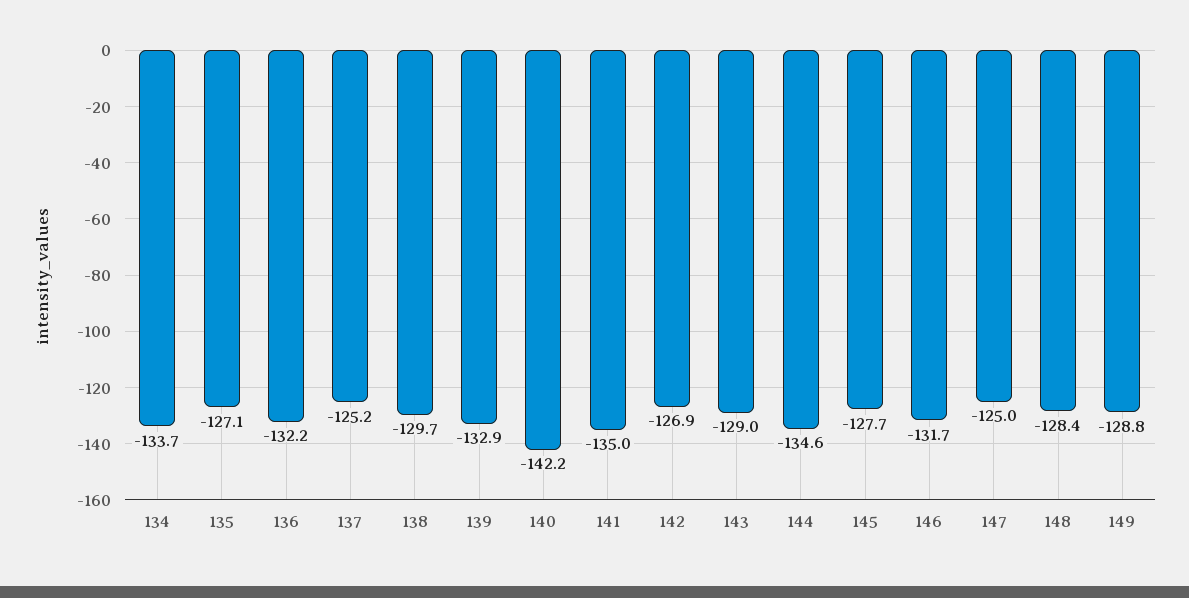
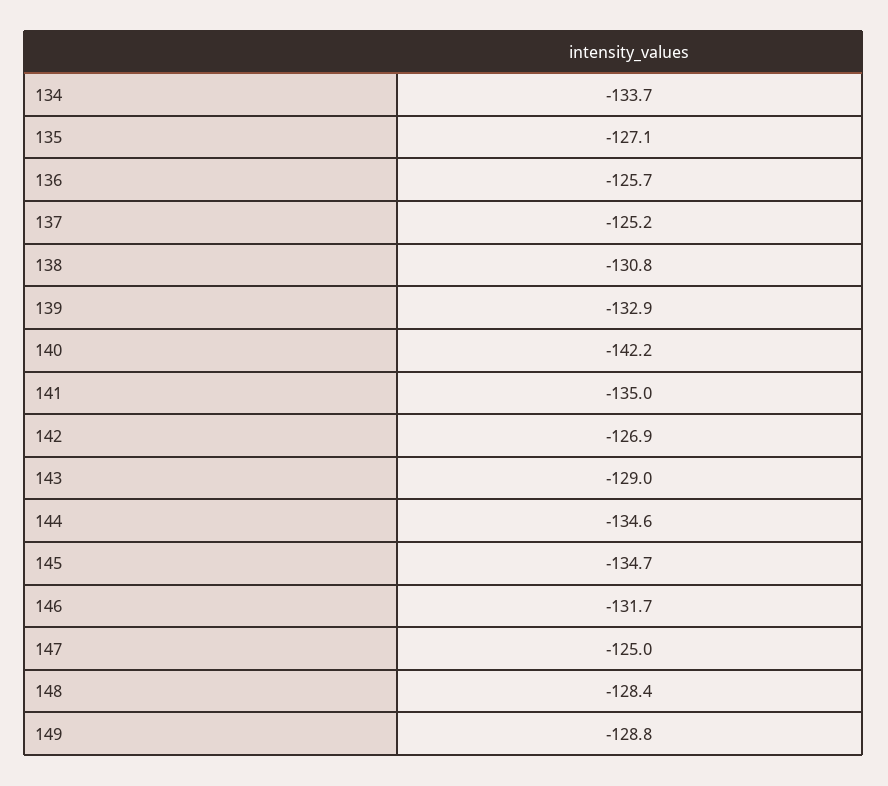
136: -132.2 -> -125.7
138: -129.7 -> -130.8
145: -127.7 -> -134.7

